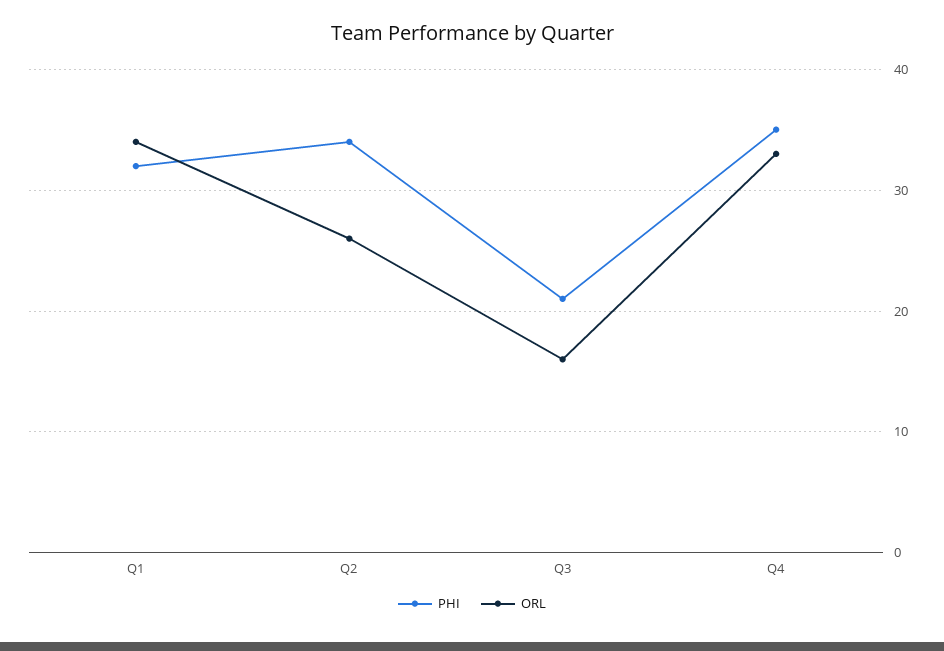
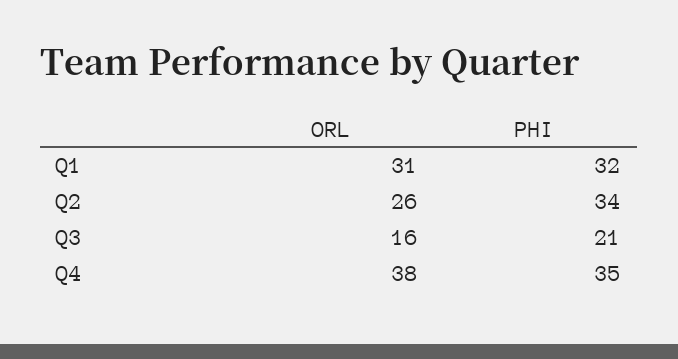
ORL, Q1: 34 -> 31
ORL, Q4: 33 -> 38

